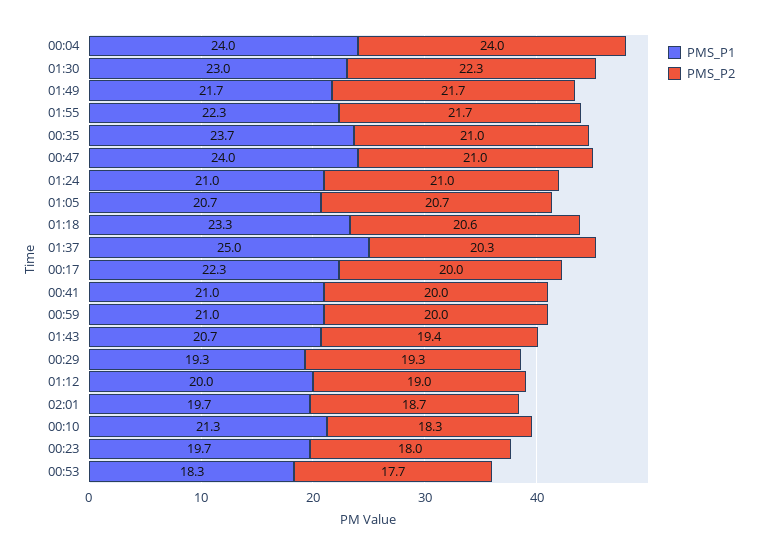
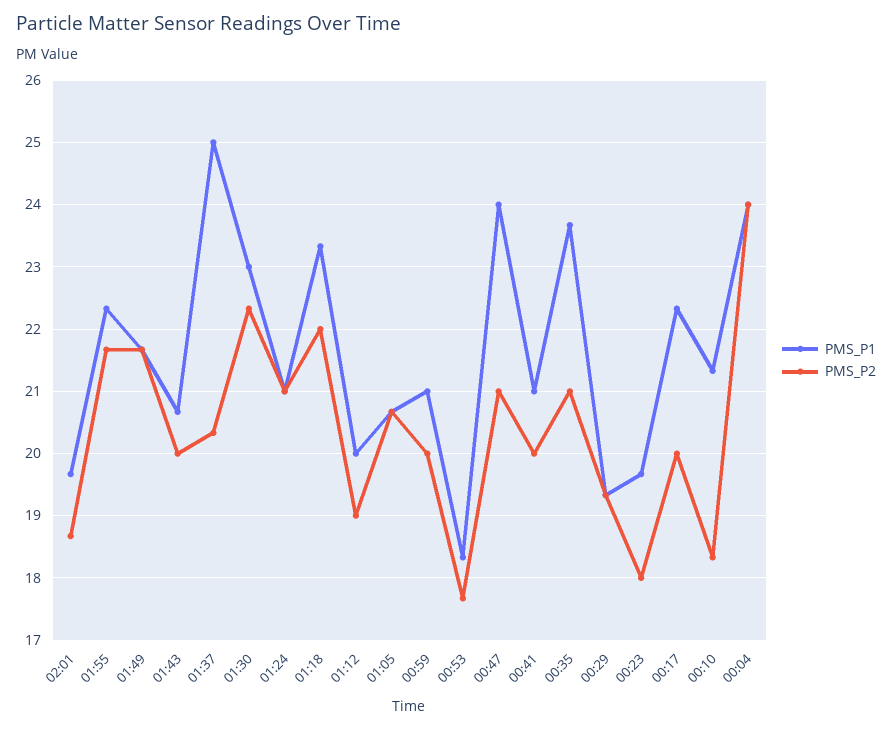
PMS_P2, 01:18: 20.6 -> 22
PMS_P2, 01:43: 19.4 -> 20

